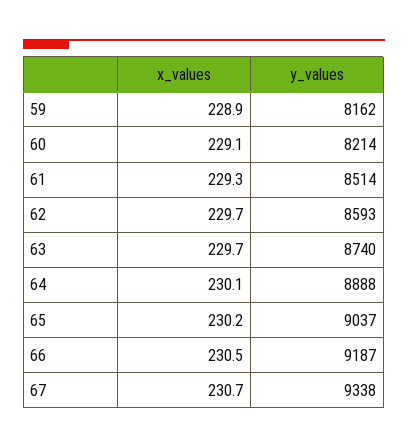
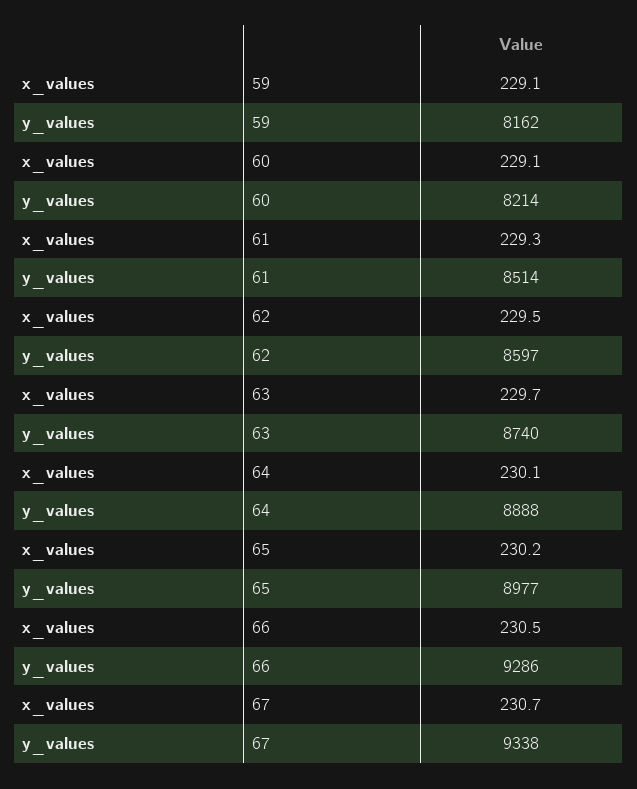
x_values, 59: 228.9 -> 229.1
x_values, 62: 229.7 -> 229.5
y_values, 62: 8593 -> 8597
y_values, 65: 9037 -> 8977
y_values, 66: 9187 -> 9286

